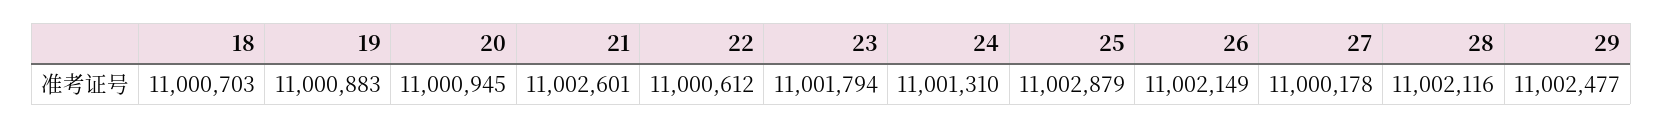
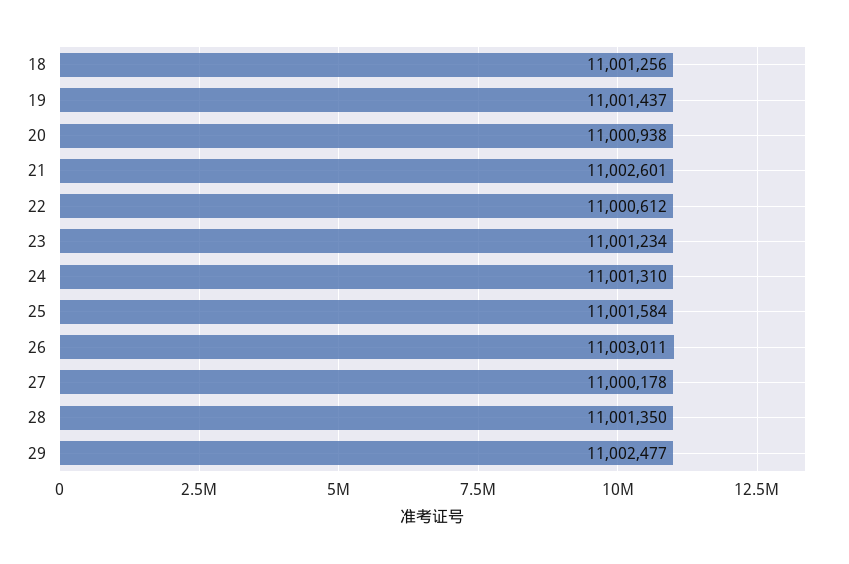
18: 11000703 -> 11001256
19: 11000883 -> 11001437
20: 11000945 -> 11000938
23: 11001794 -> 11001234
25: 11002879 -> 11001584
26: 11002149 -> 11003011
28: 11002116 -> 11001350

